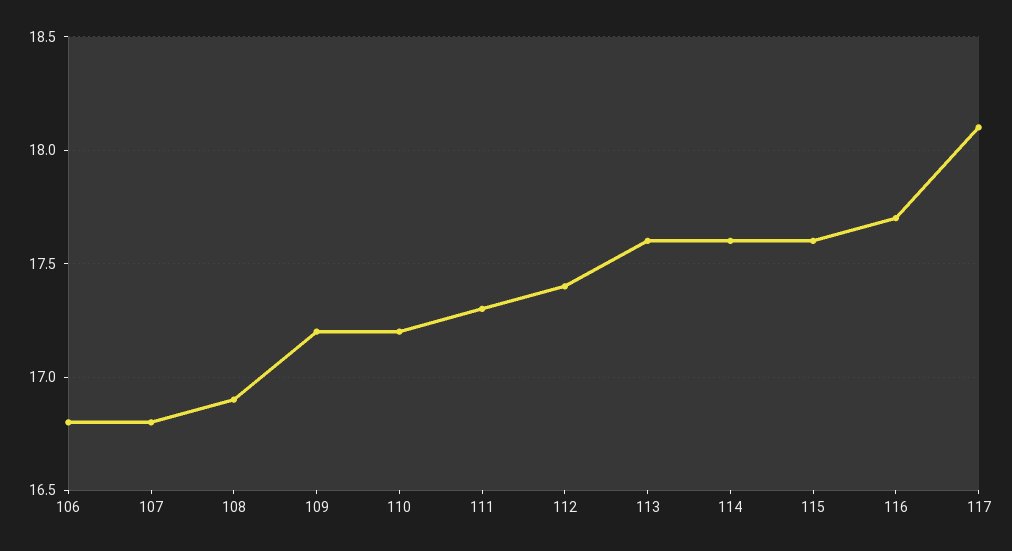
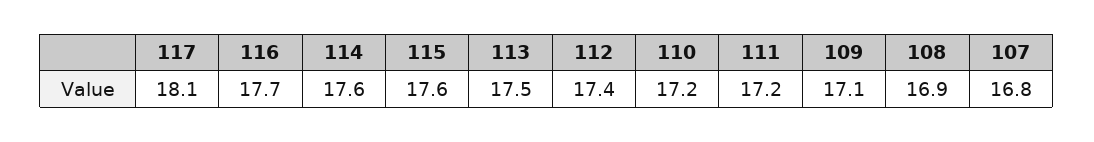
106: 16.8 -> none
109: 17.2 -> 17.1
111: 17.3 -> 17.2
113: 17.6 -> 17.5

